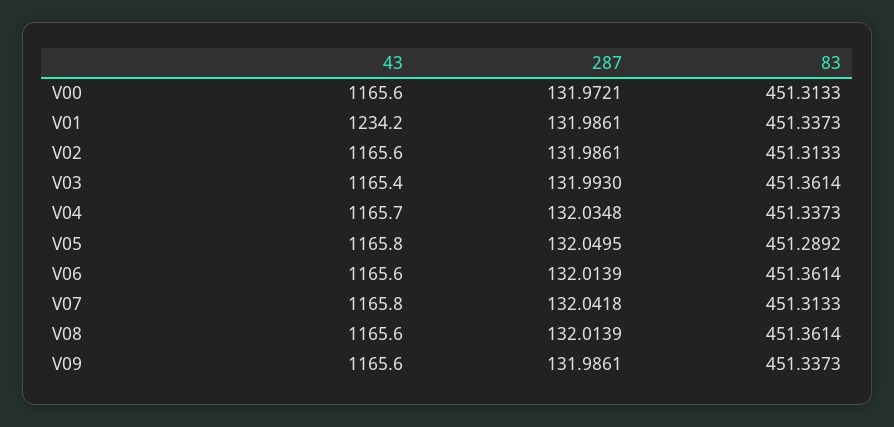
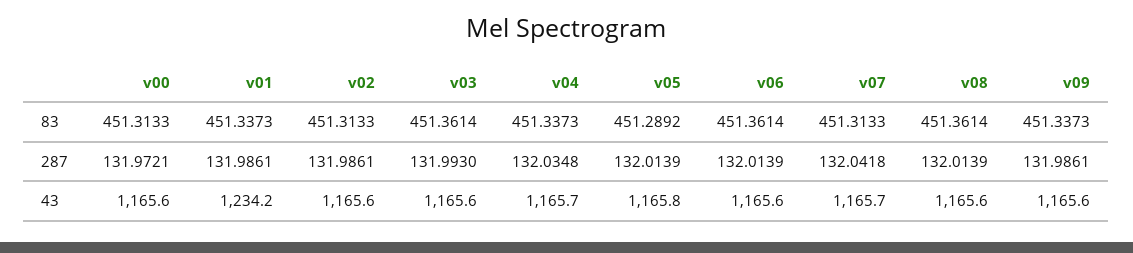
43, V03: 1165.4 -> 1165.6
287, V05: 132.0495 -> 132.0139
43, V07: 1165.8 -> 1165.7

